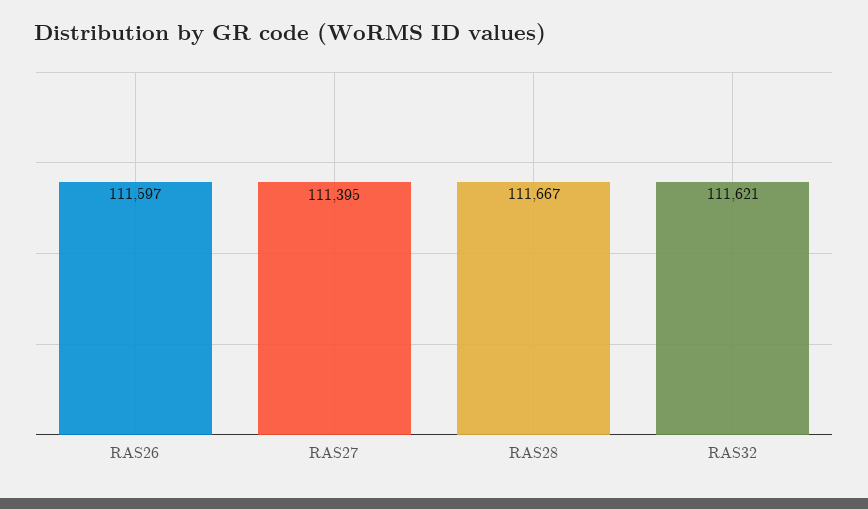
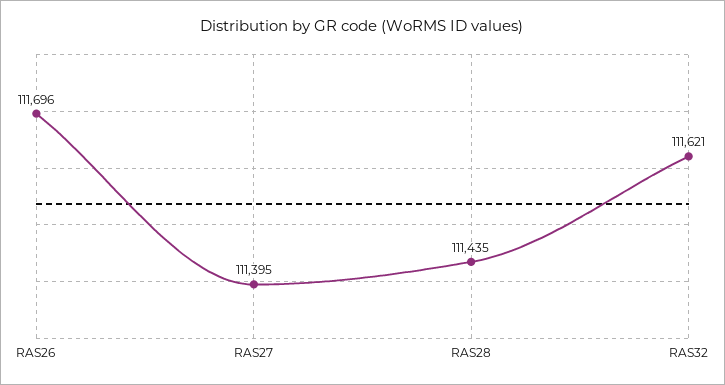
RAS26: 111597 -> 111696
RAS28: 111667 -> 111435

